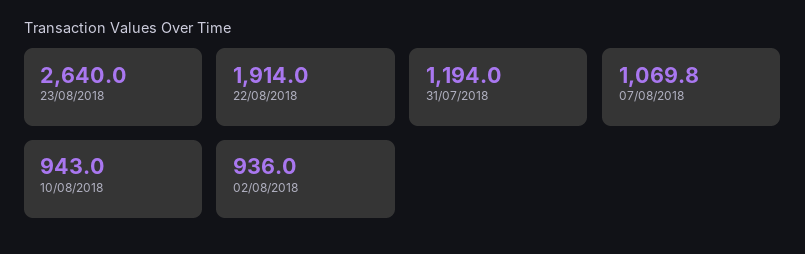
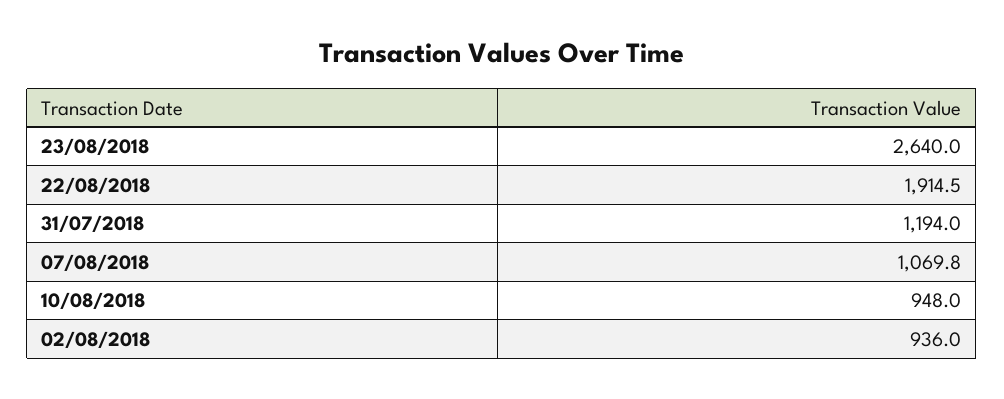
22/08/2018: 1914 -> 1914.5
10/08/2018: 943 -> 948

